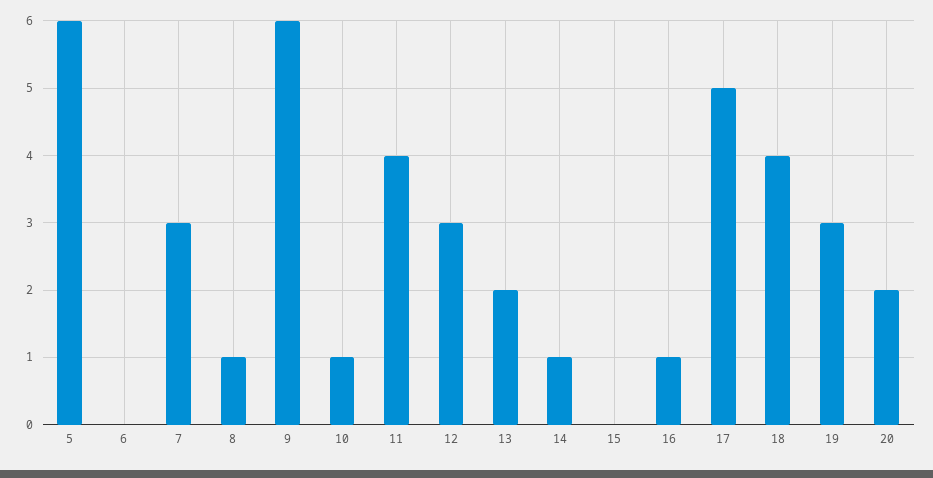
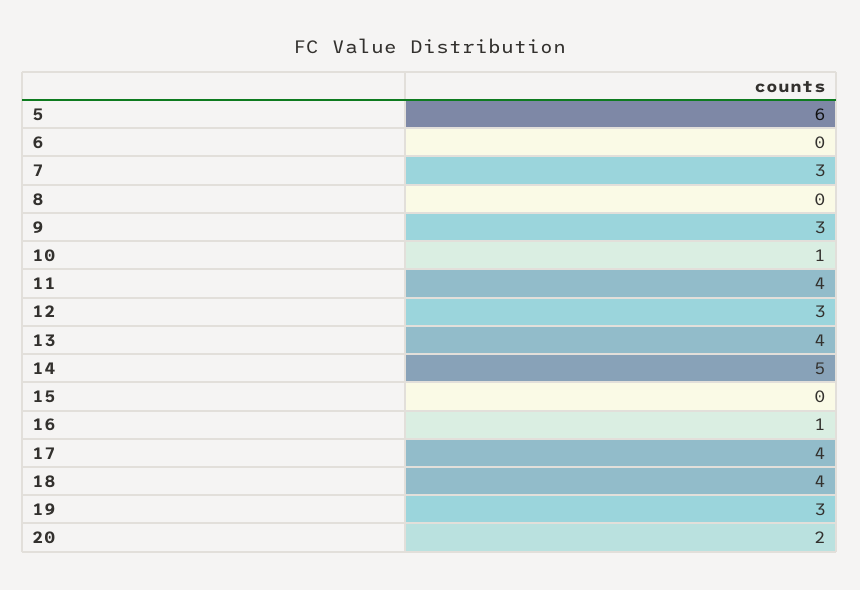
8: 1 -> 0
9: 6 -> 3
13: 2 -> 4
14: 1 -> 5
17: 5 -> 4

